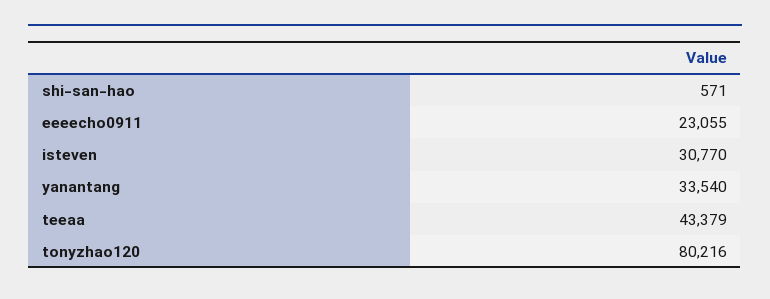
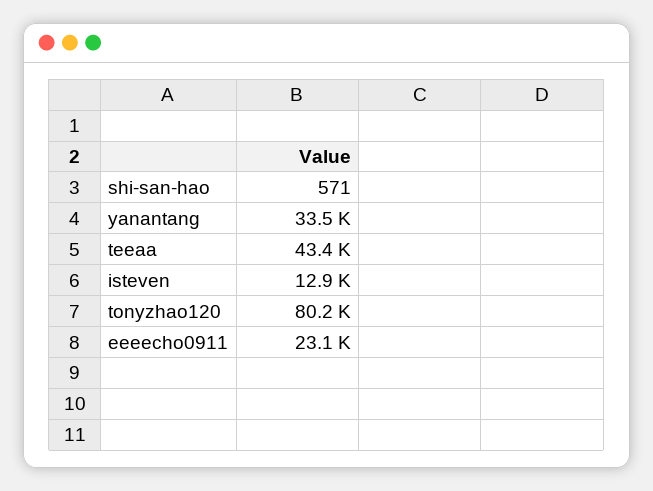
isteven: 30770 -> 12900

